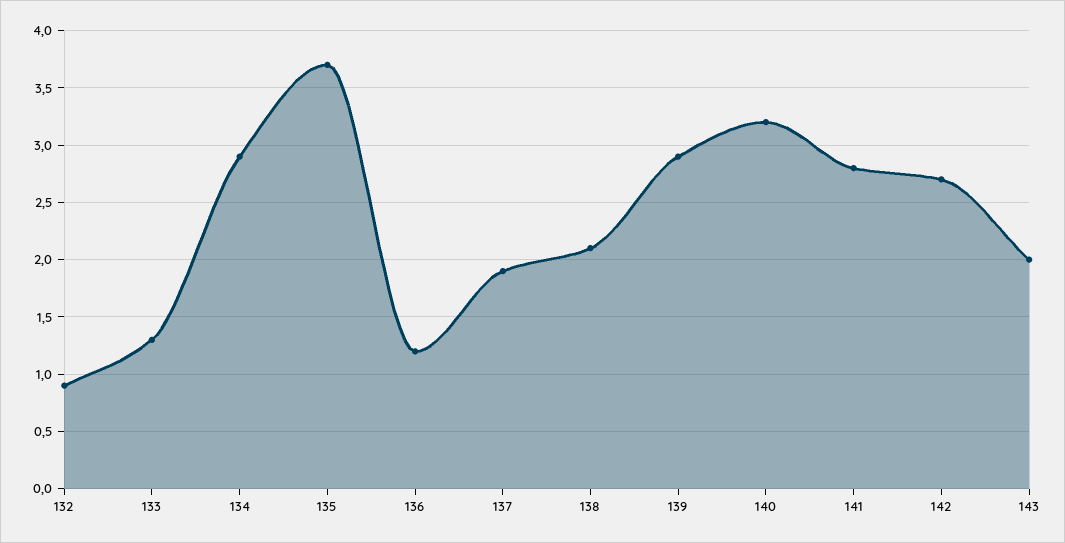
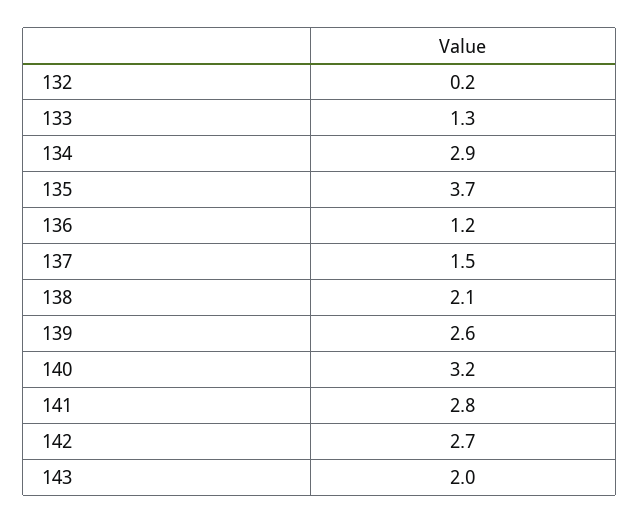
132: 0.9 -> 0.2
137: 1.9 -> 1.5
139: 2.9 -> 2.6

